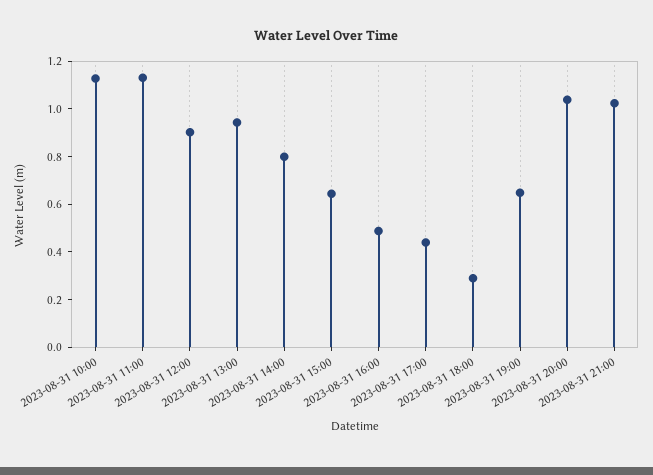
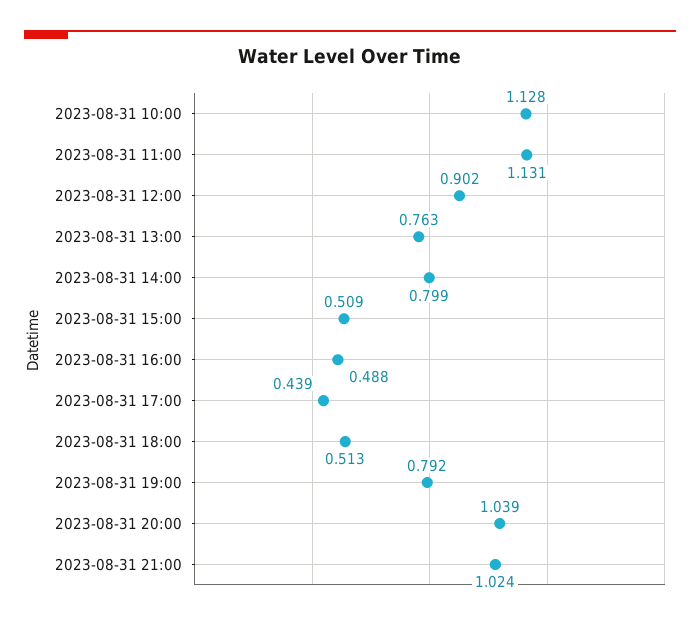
2023-08-31 13:00: 0.95 -> 0.763
2023-08-31 15:00: 0.65 -> 0.509
2023-08-31 18:00: 0.3 -> 0.513
2023-08-31 19:00: 0.65 -> 0.792

